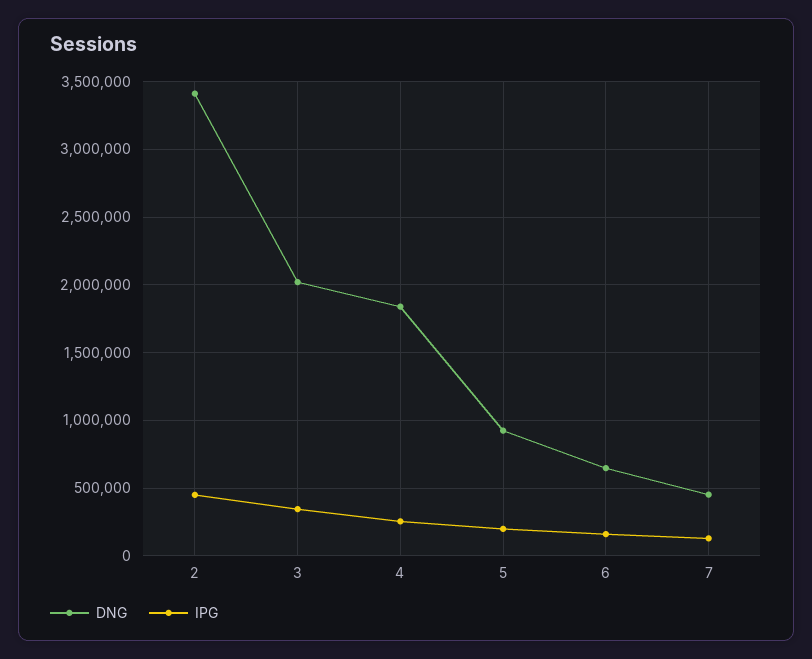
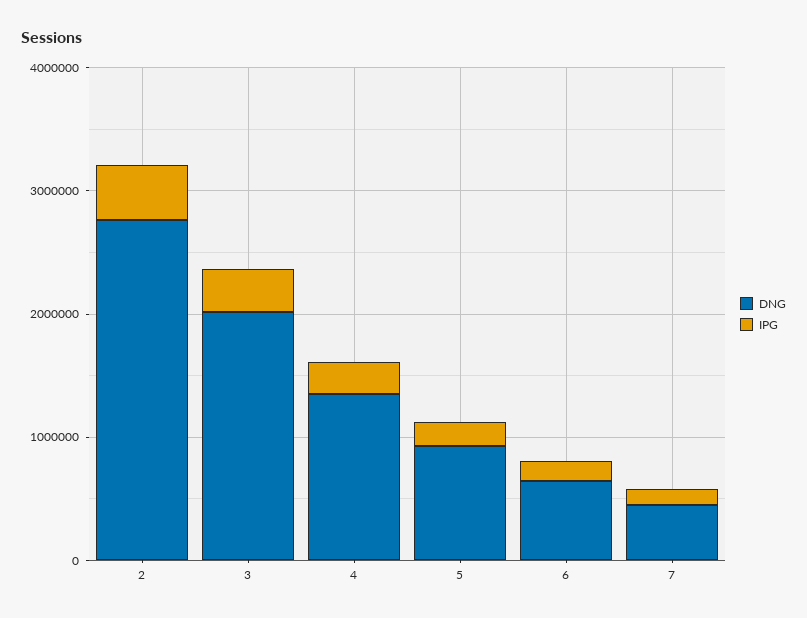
DNG, 2: 3400000 -> 2800000
DNG, 4: 1850000 -> 1400000

